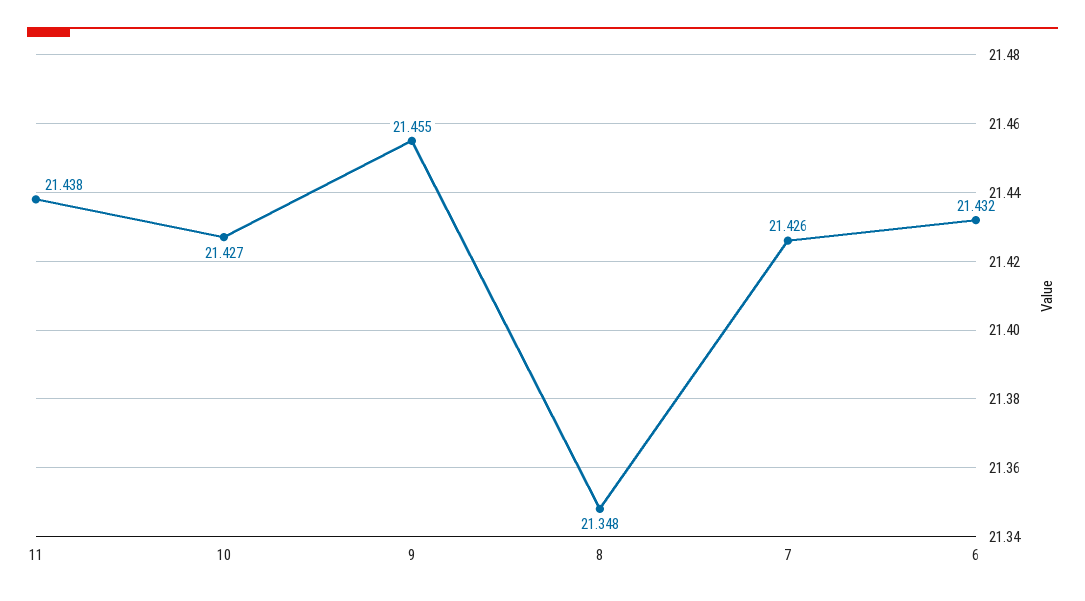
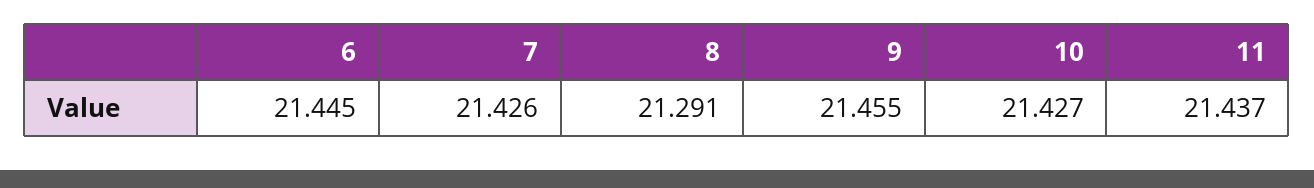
11: 21.438 -> 21.437
8: 21.348 -> 21.291
6: 21.432 -> 21.445

